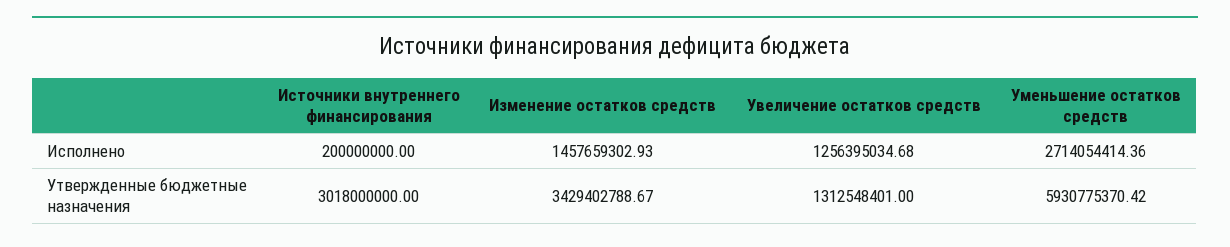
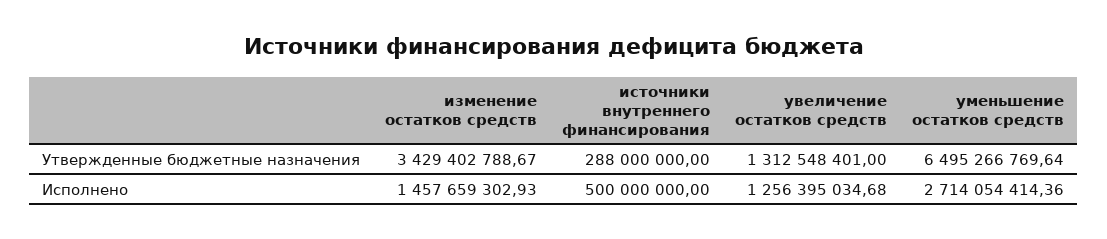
Источники внутреннего финансирования, Исполнено: 200000000 -> 500000000
Источники внутреннего финансирования, Утвержденные бюджетные назначения: 3018000000 -> 288000000
Уменьшение остатков средств, Утвержденные бюджетные назначения: 5930775370.42 -> 6495266769.64

